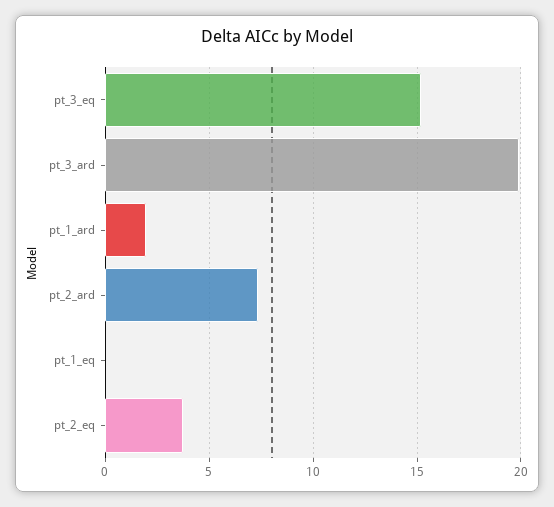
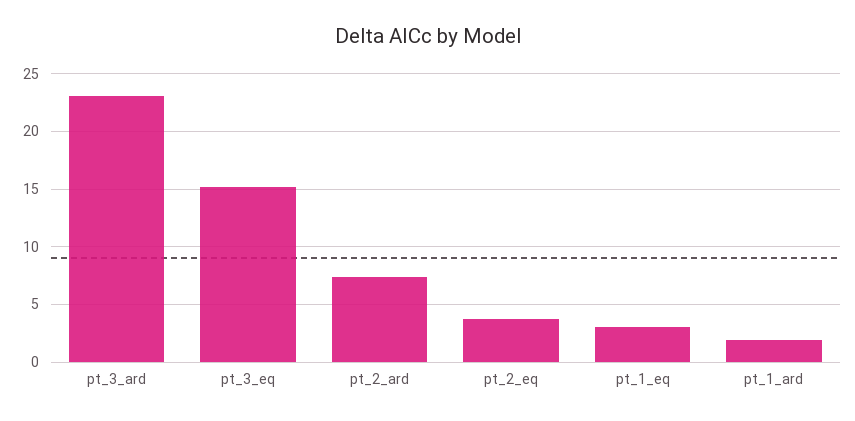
pt_3_ard: 20 -> 23
pt_1_eq: 0 -> 3

